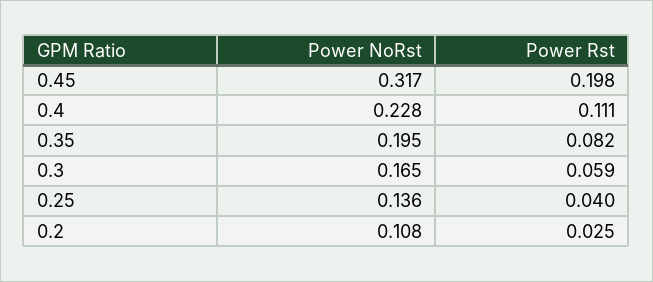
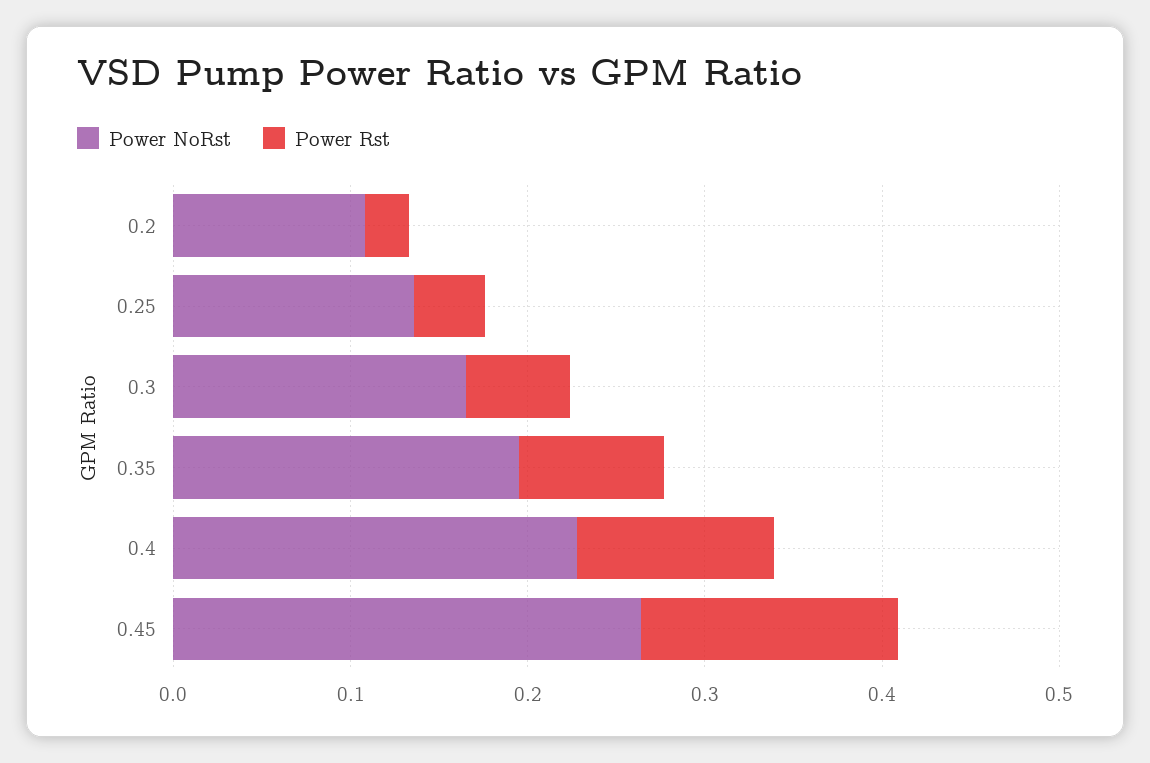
Power NoRst, 0.45: 0.317 -> 0.26
Power Rst, 0.45: 0.198 -> 0.14

